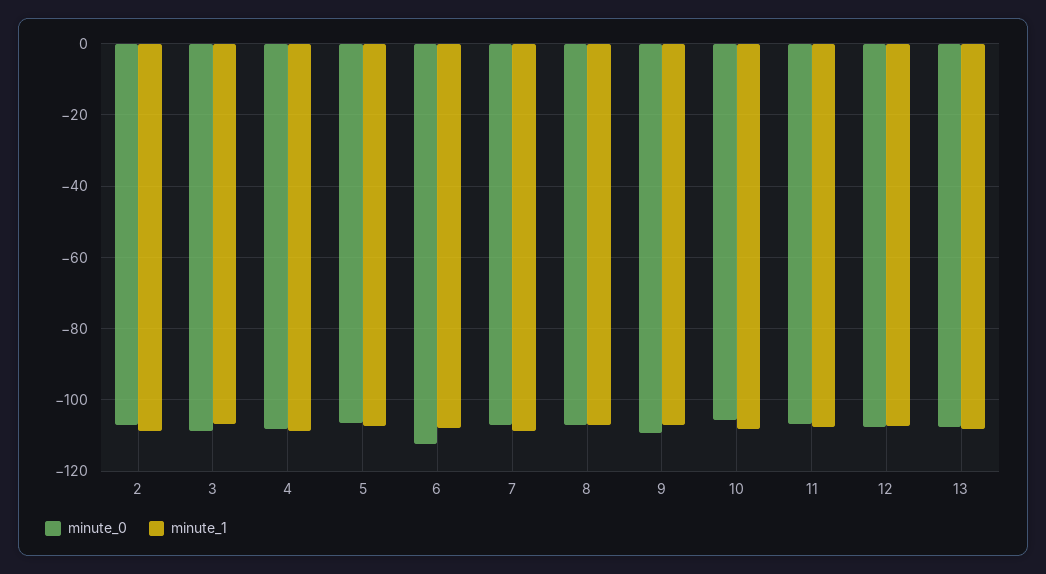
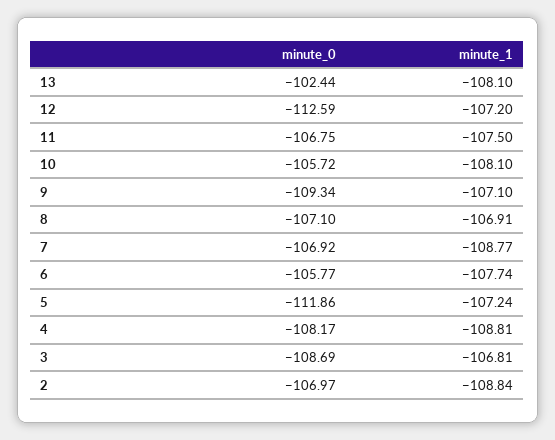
minute_0, 5: -106 -> -111.86
minute_0, 6: -112 -> -105.77
minute_0, 12: -108 -> -112.59
minute_0, 13: -108 -> -102.44

